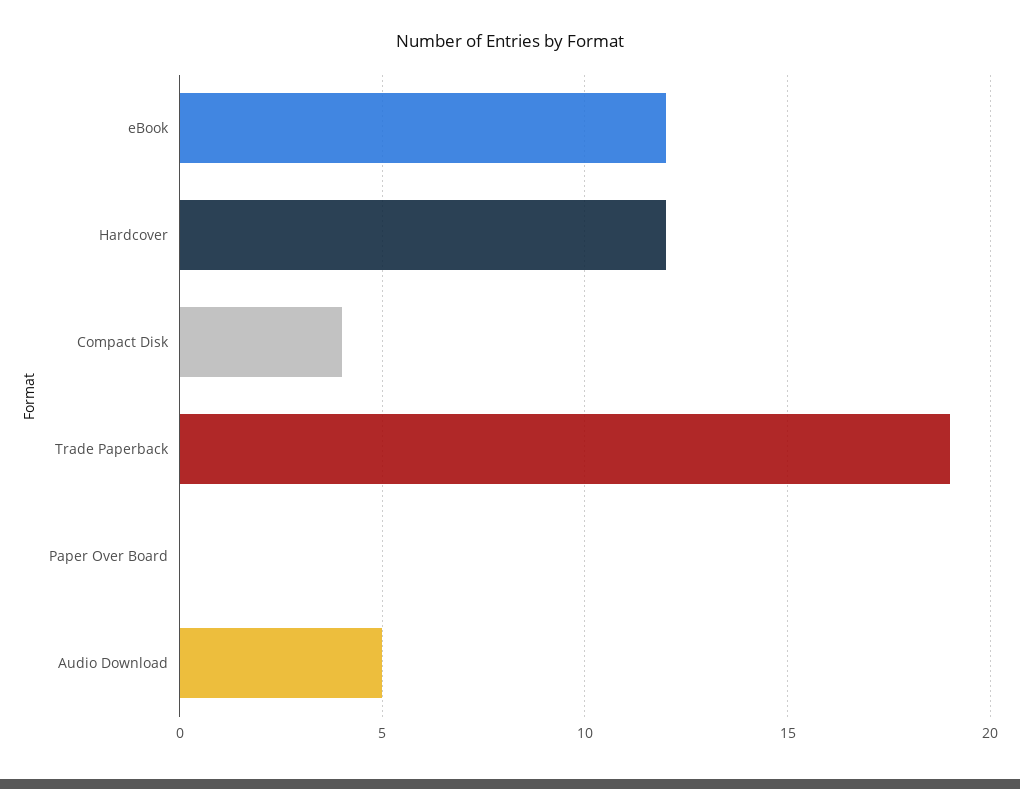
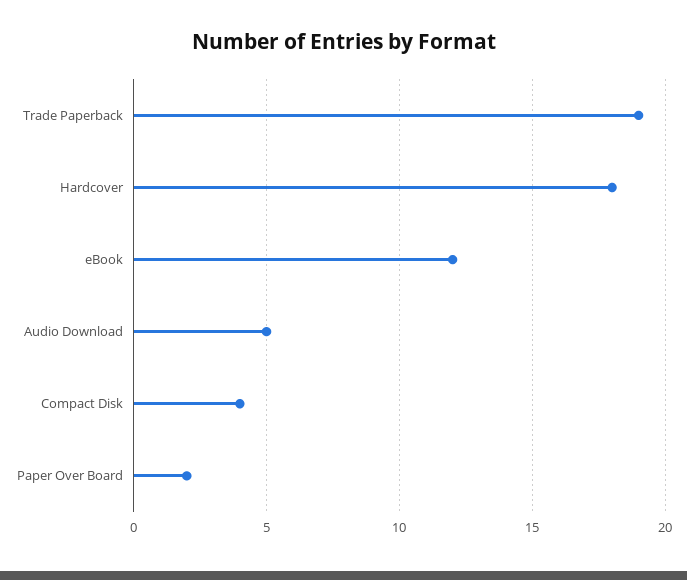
Hardcover: 12 -> 18
Paper Over Board: 0 -> 2

